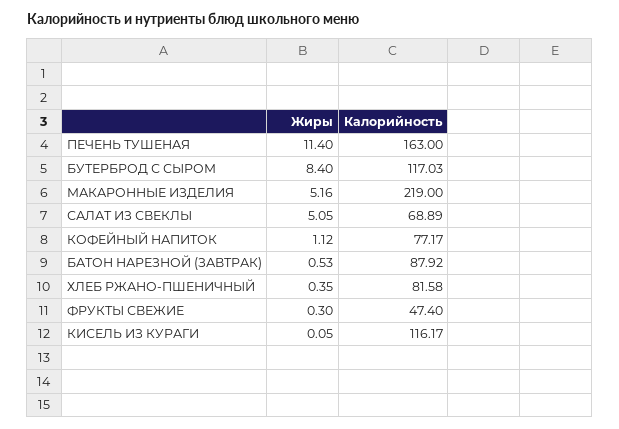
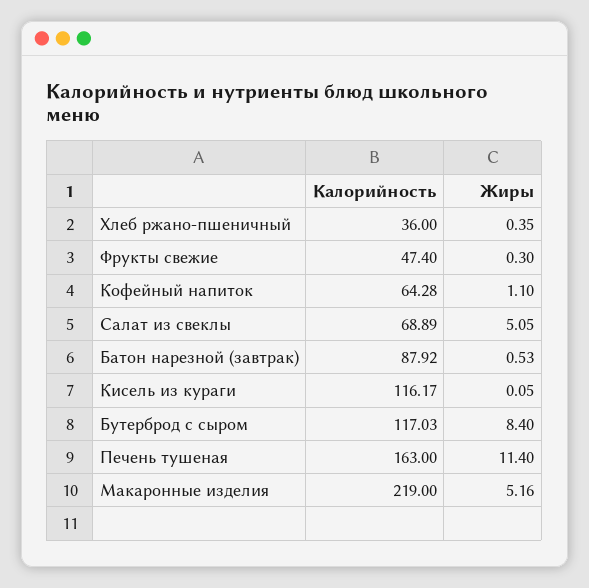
Жиры, КОФЕЙНЫЙ НАПИТОК: 1.12 -> 1.1
Калорийность, КОФЕЙНЫЙ НАПИТОК: 77.17 -> 64.28
Калорийность, ХЛЕБ РЖАНО-ПШЕНИЧНЫЙ: 81.58 -> 36

